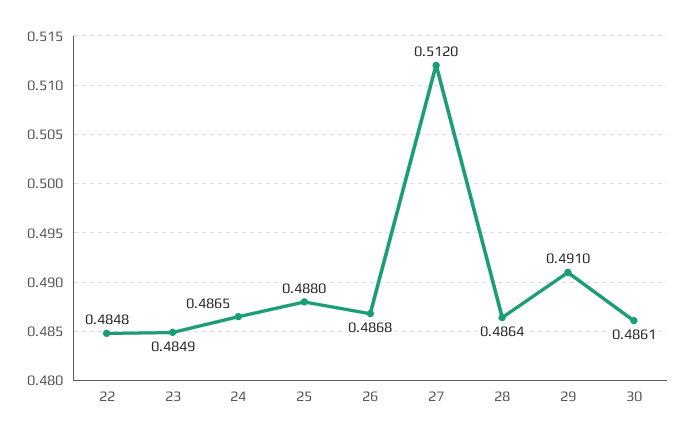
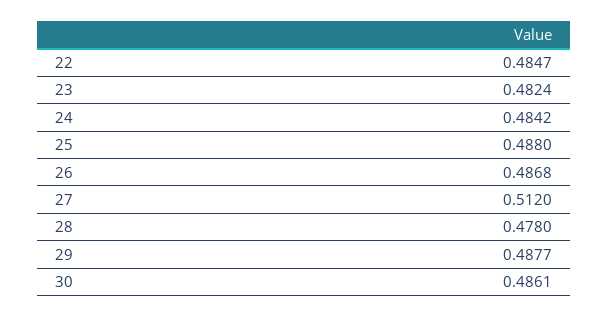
22: 0.4848 -> 0.4847
23: 0.4849 -> 0.4824
24: 0.4865 -> 0.4842
28: 0.4864 -> 0.478
29: 0.491 -> 0.4877

